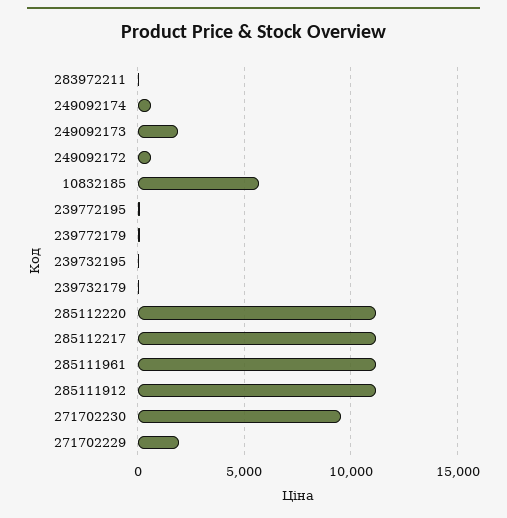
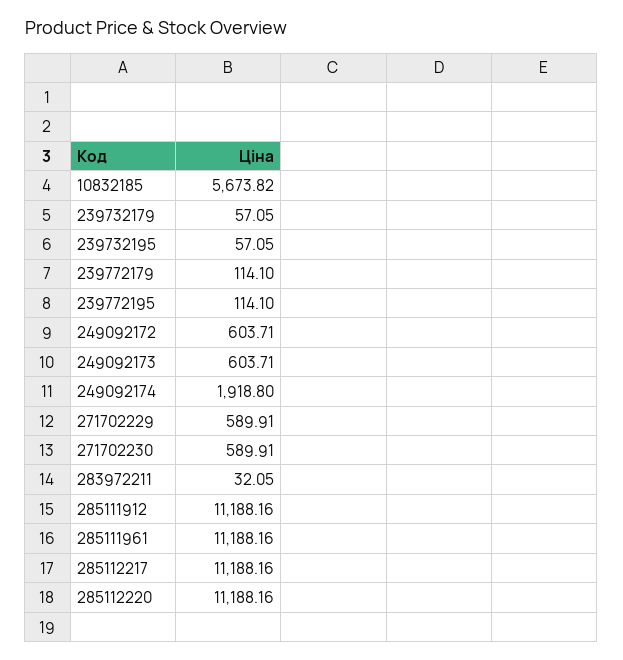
249092174: 500 -> 1918.8
249092173: 2000 -> 603.71
271702230: 9500 -> 589.91
271702229: 2000 -> 589.91

